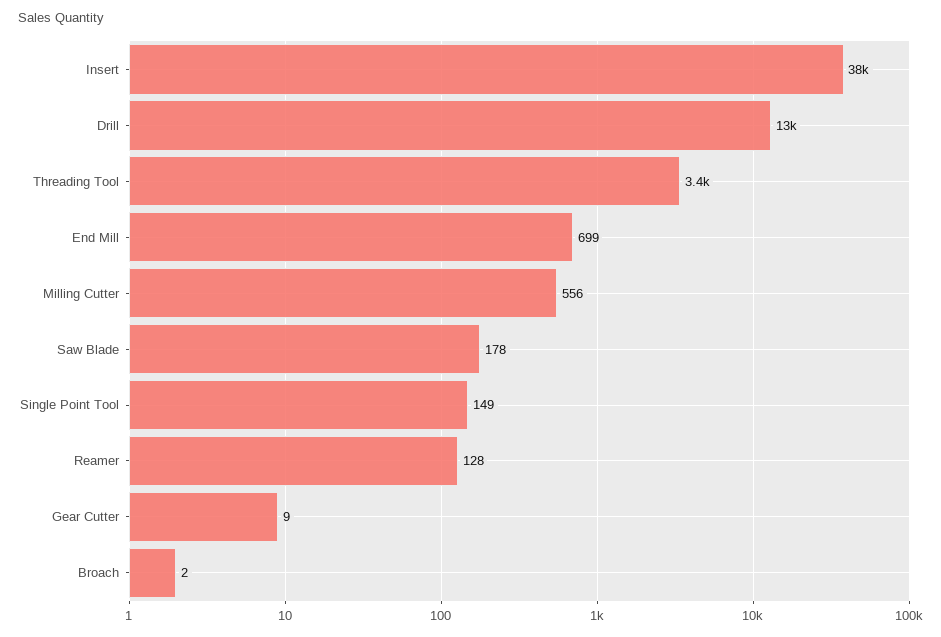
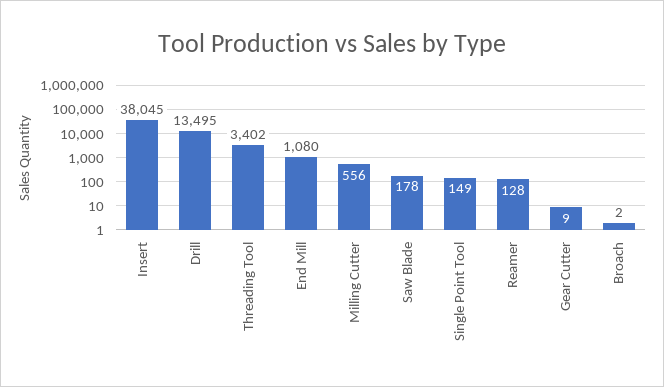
End Mill: 699 -> 1080

